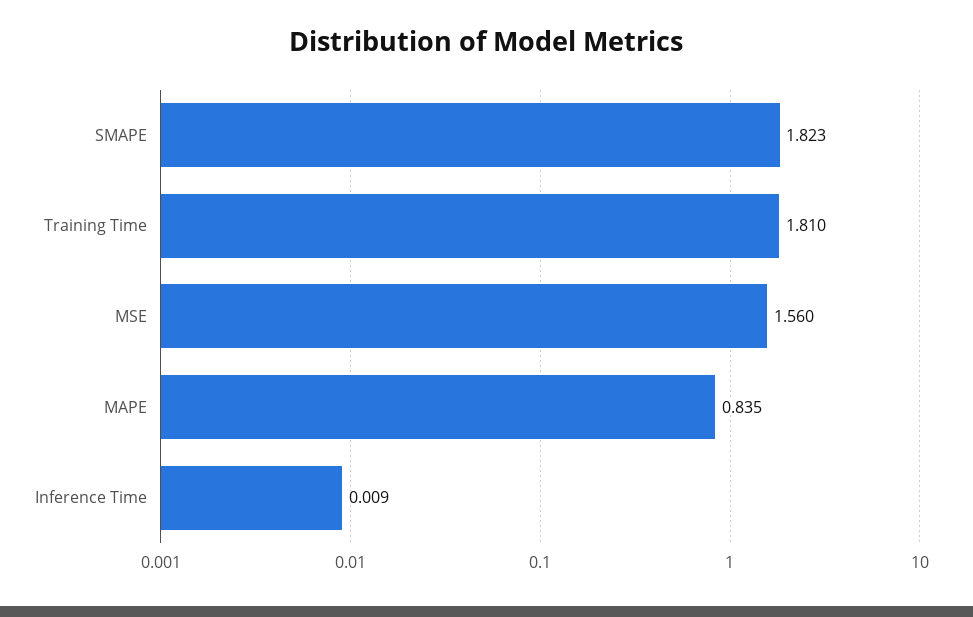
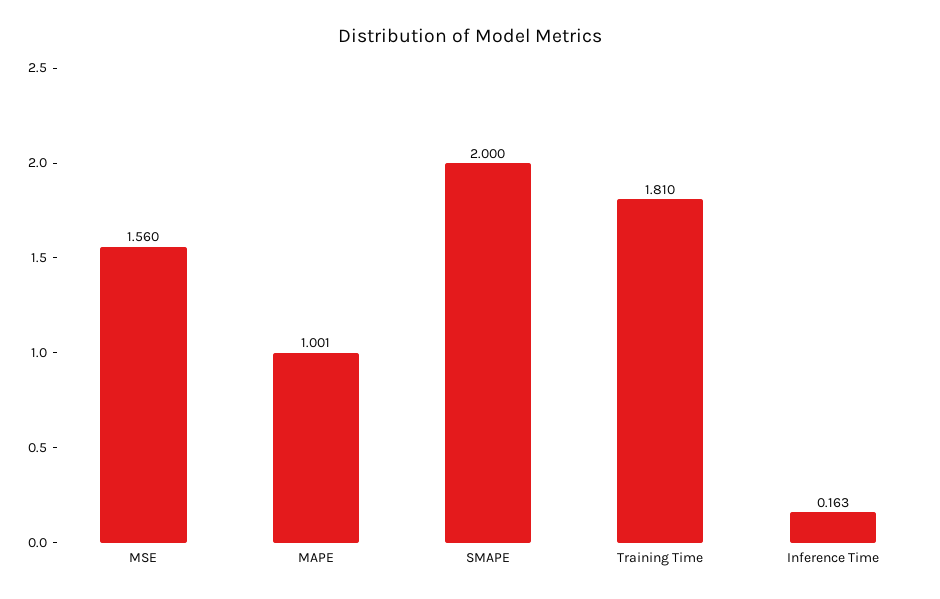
SMAPE: 1.823 -> 2
MAPE: 0.835 -> 1.001
Inference Time: 0.009 -> 0.163

